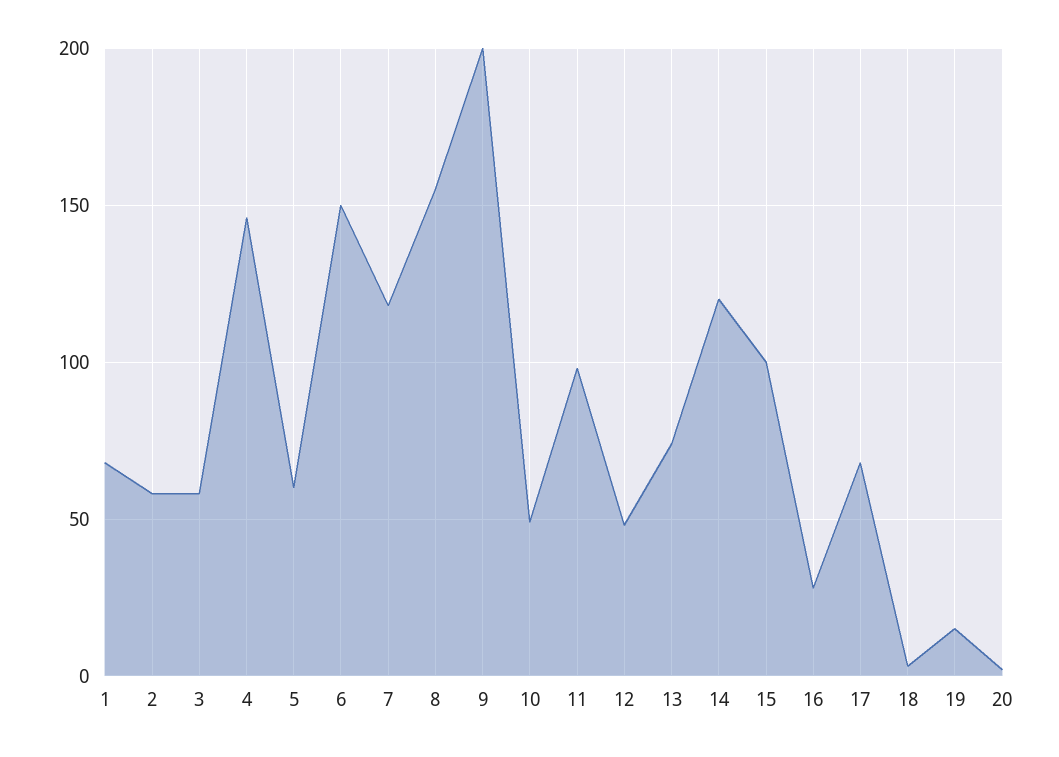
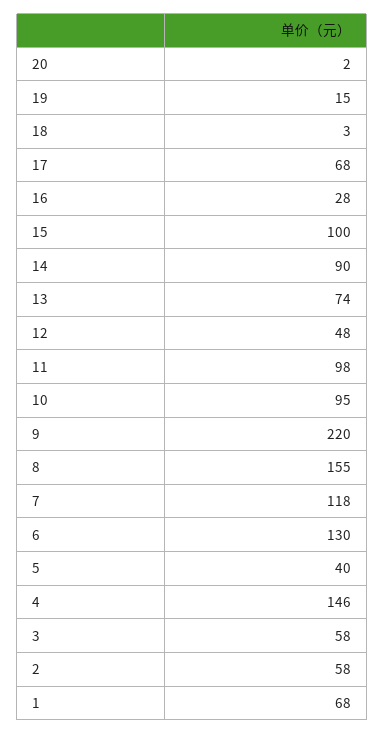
5: 60 -> 40
6: 150 -> 130
9: 200 -> 220
10: 50 -> 95
14: 120 -> 90

